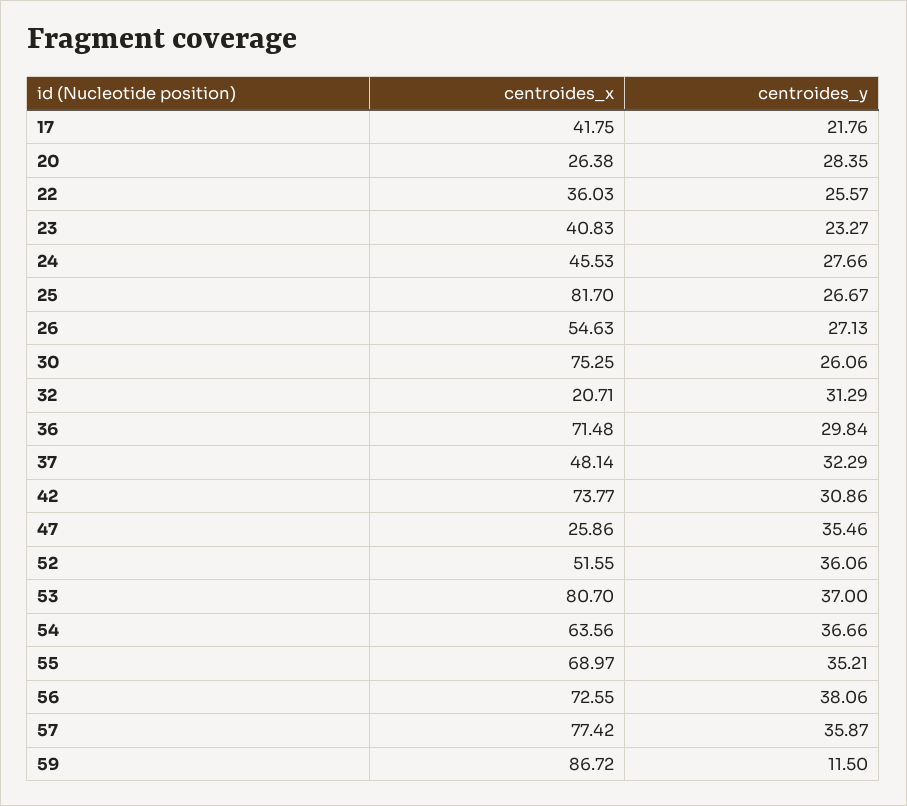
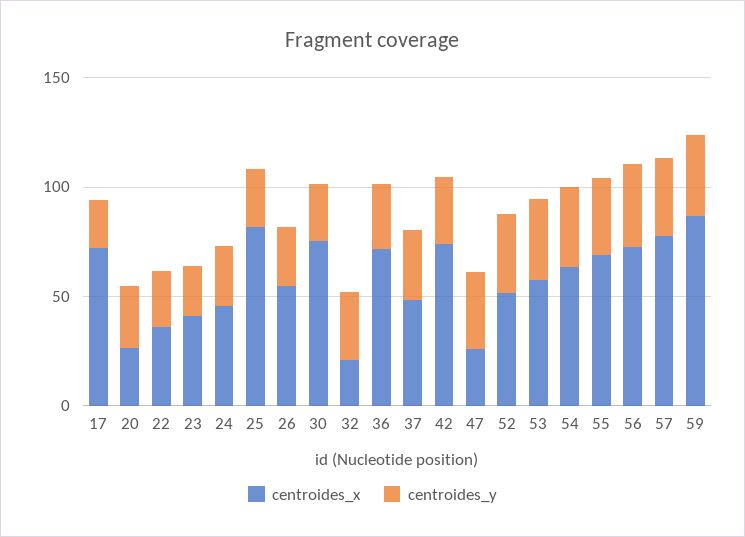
centroides_x, 17: 41.75 -> 70
centroides_x, 53: 80.7 -> 60
centroides_y, 59: 11.5 -> 40

